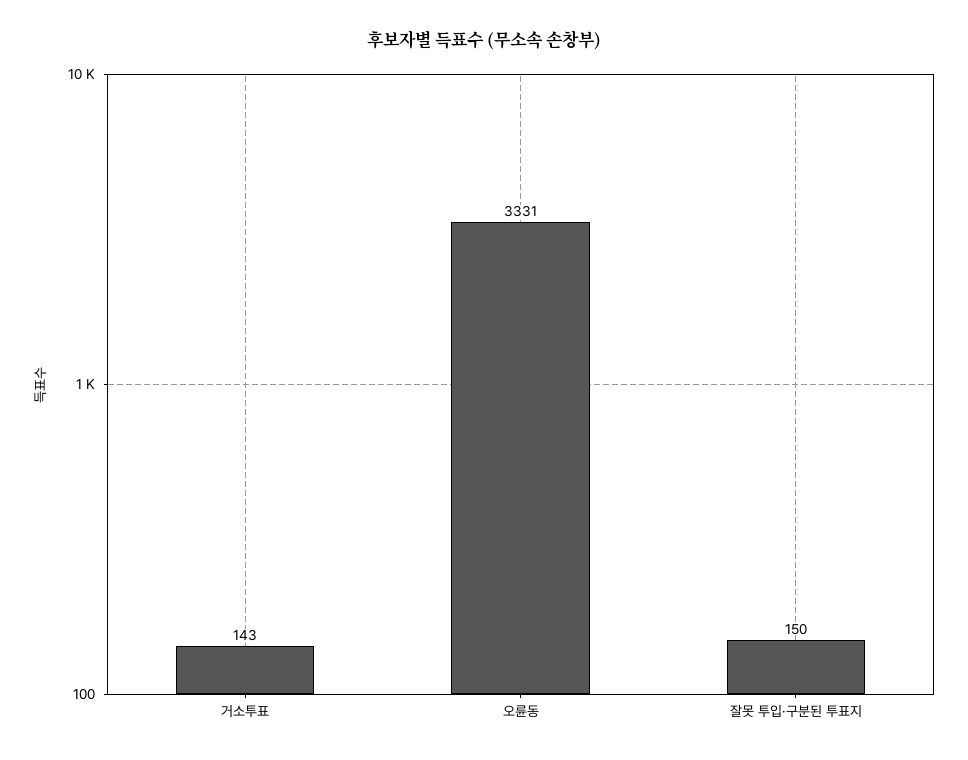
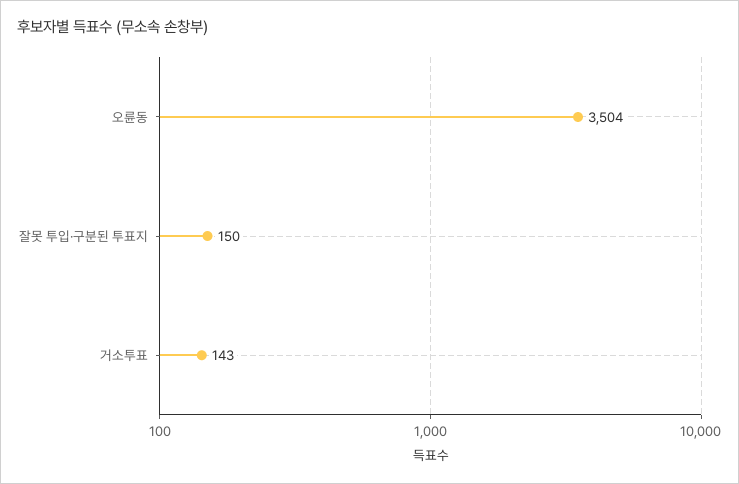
오륜동: 3331 -> 3504

